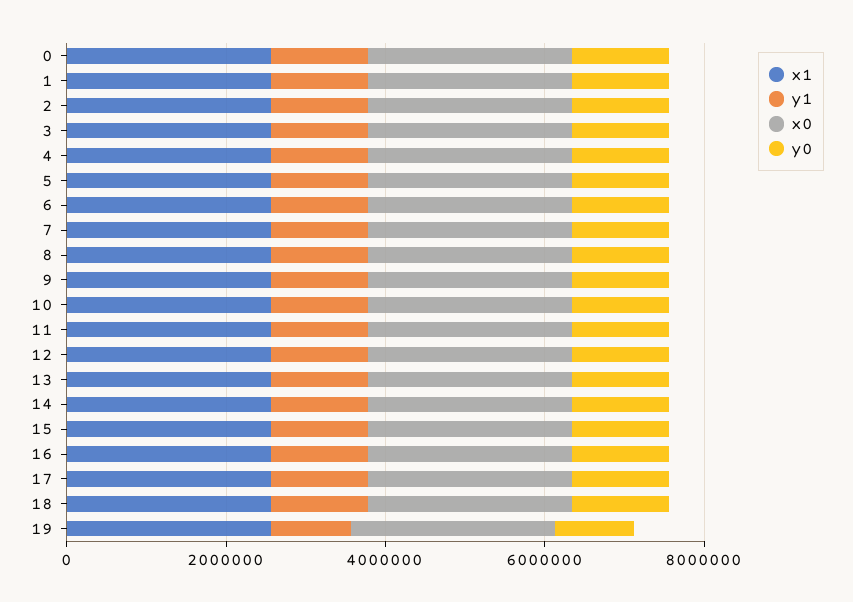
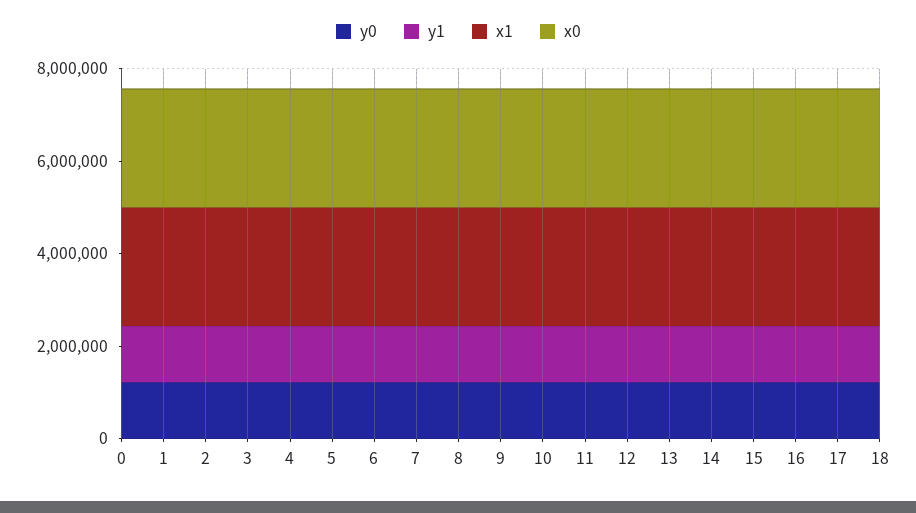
x1, 19: 2500000 -> none
y1, 19: 1000000 -> none
x0, 19: 2500000 -> none
y0, 19: 1000000 -> none

